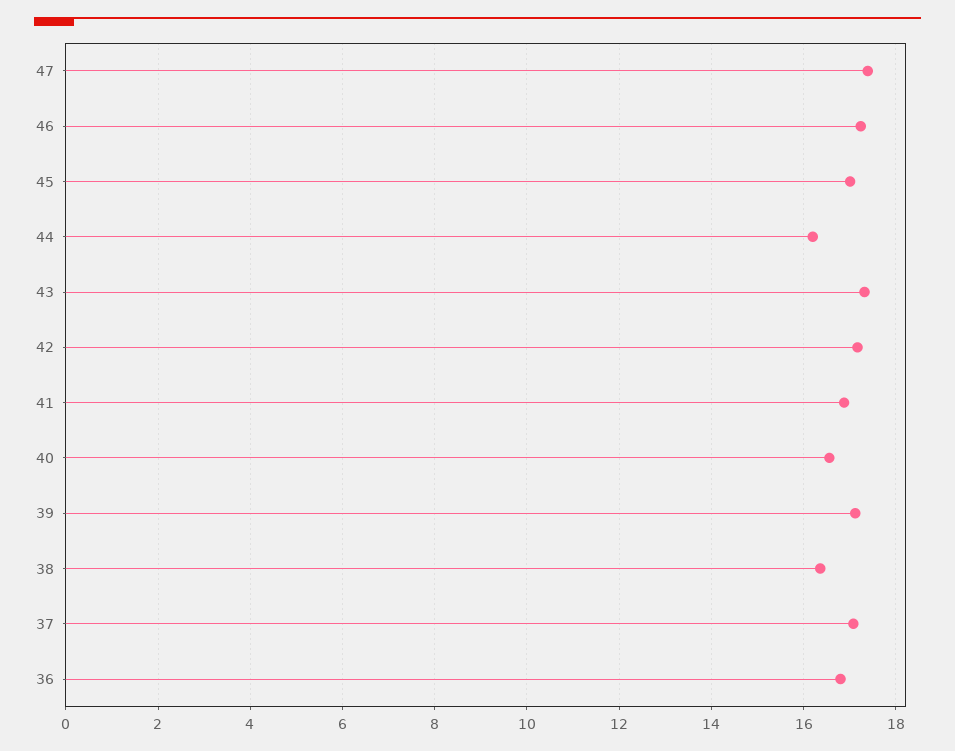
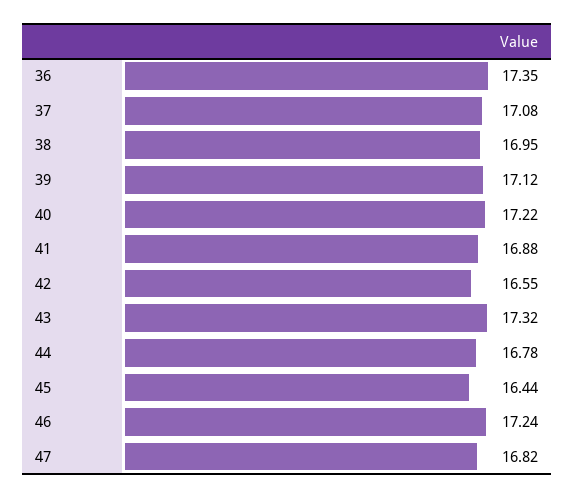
47: 17.4 -> 16.82
45: 17 -> 16.44
44: 16.2 -> 16.78
42: 17.2 -> 16.55
40: 16.6 -> 17.22
38: 16.4 -> 16.95
36: 16.8 -> 17.35

